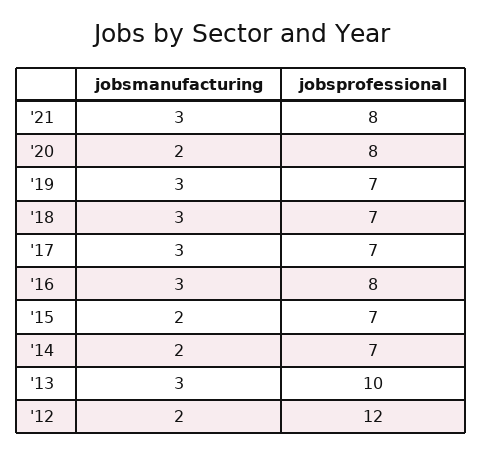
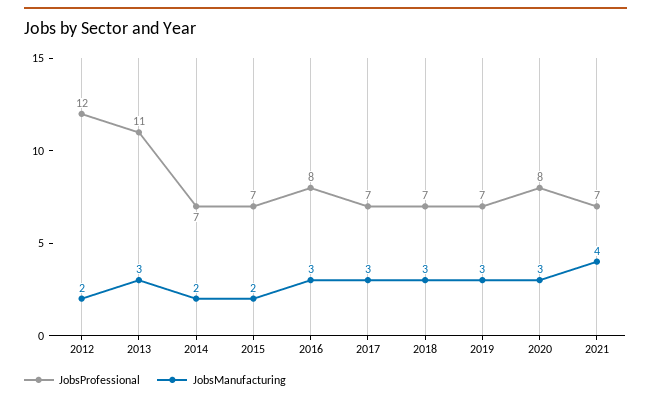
jobsmanufacturing, '21: 3 -> 4
jobsprofessional, '21: 8 -> 7
jobsmanufacturing, '20: 2 -> 3
jobsprofessional, '13: 10 -> 11

